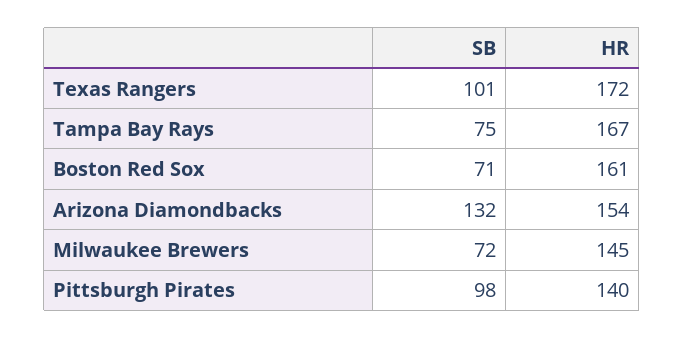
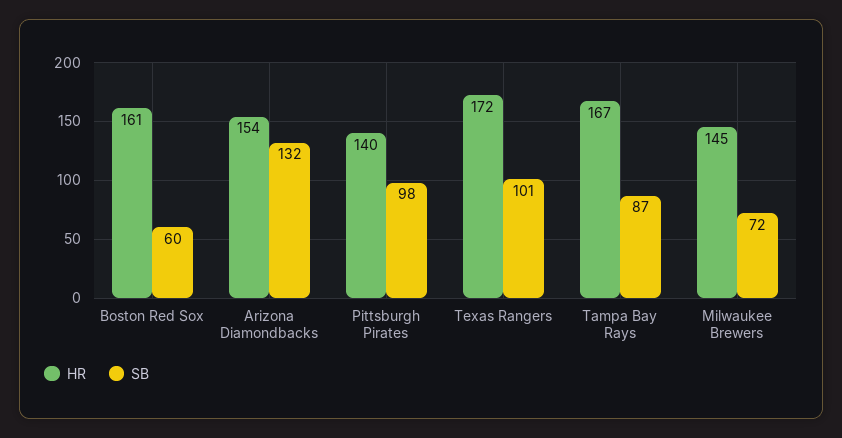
SB, Tampa Bay Rays: 75 -> 87
SB, Boston Red Sox: 71 -> 60

